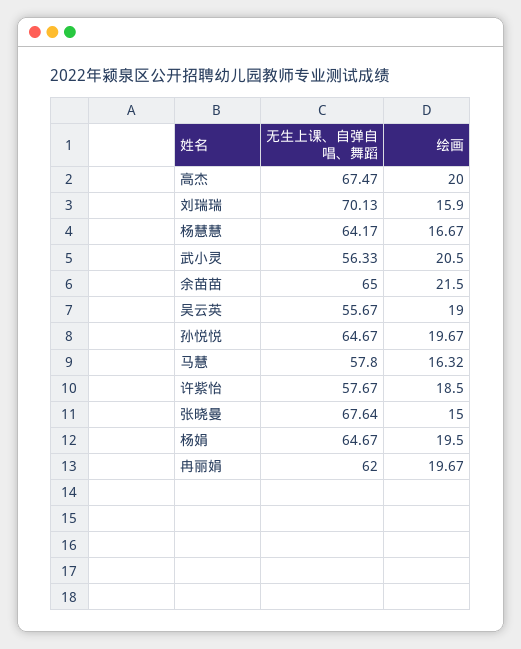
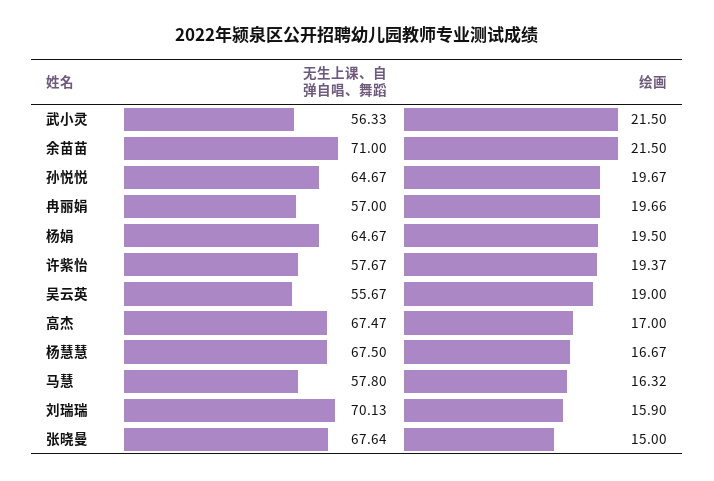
绘画, 高杰: 20 -> 17
无生上课、自弹自唱、舞蹈, 杨慧慧: 64.17 -> 67.5
绘画, 武小灵: 20.5 -> 21.5
无生上课、自弹自唱、舞蹈, 余苗苗: 65 -> 71
绘画, 许紫怡: 18.5 -> 19.37
无生上课、自弹自唱、舞蹈, 冉丽娟: 62 -> 57
绘画, 冉丽娟: 19.67 -> 19.66

